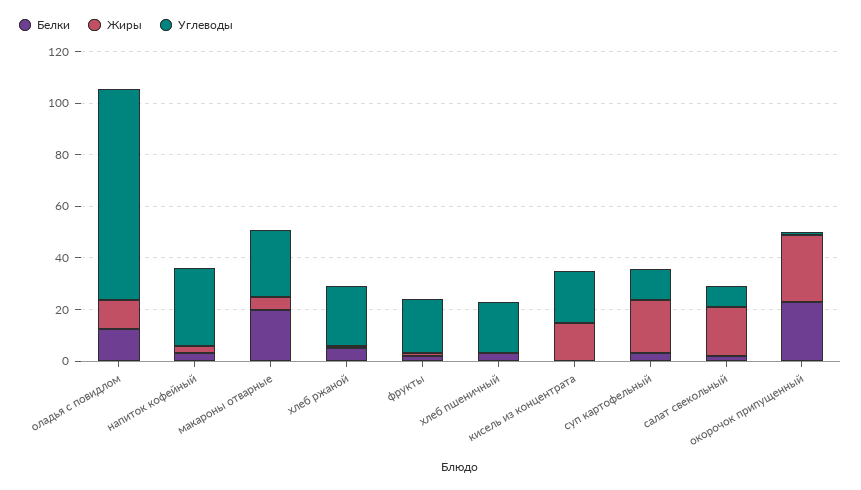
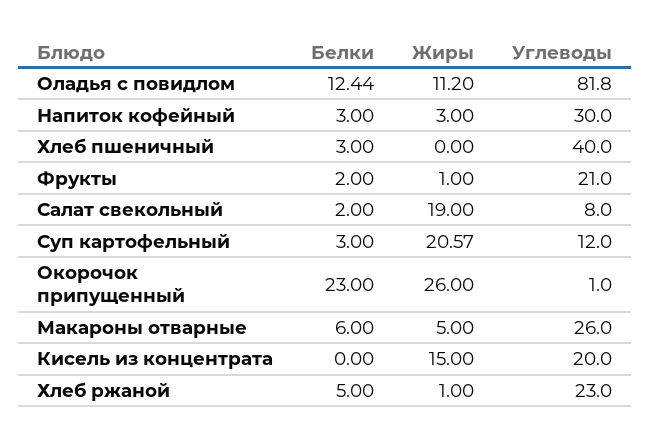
Белки, макароны отварные: 20 -> 6
Углеводы, хлеб пшеничный: 20 -> 40

